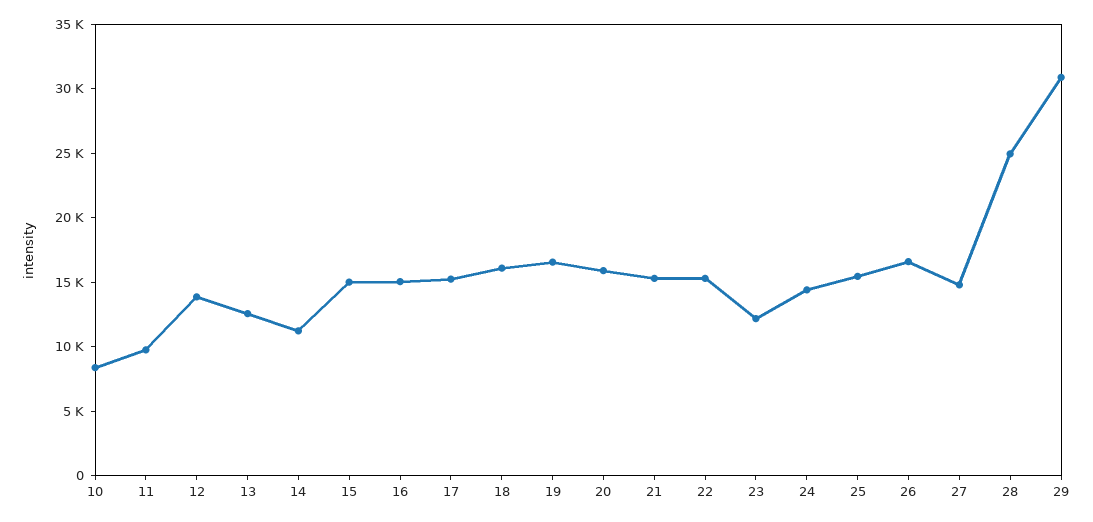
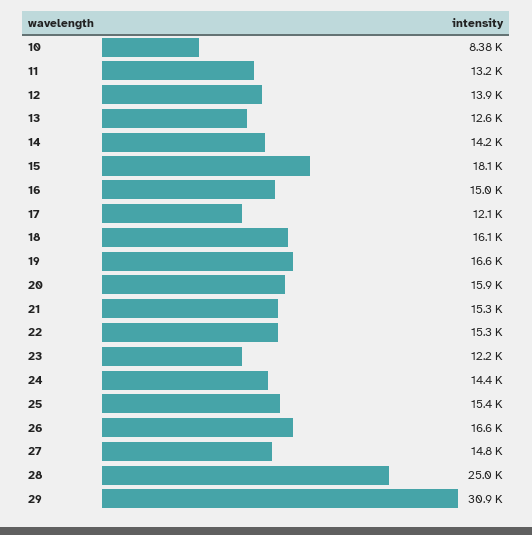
11: 10000 -> 13200
14: 11000 -> 14200
15: 15000 -> 18100
17: 15000 -> 12100

